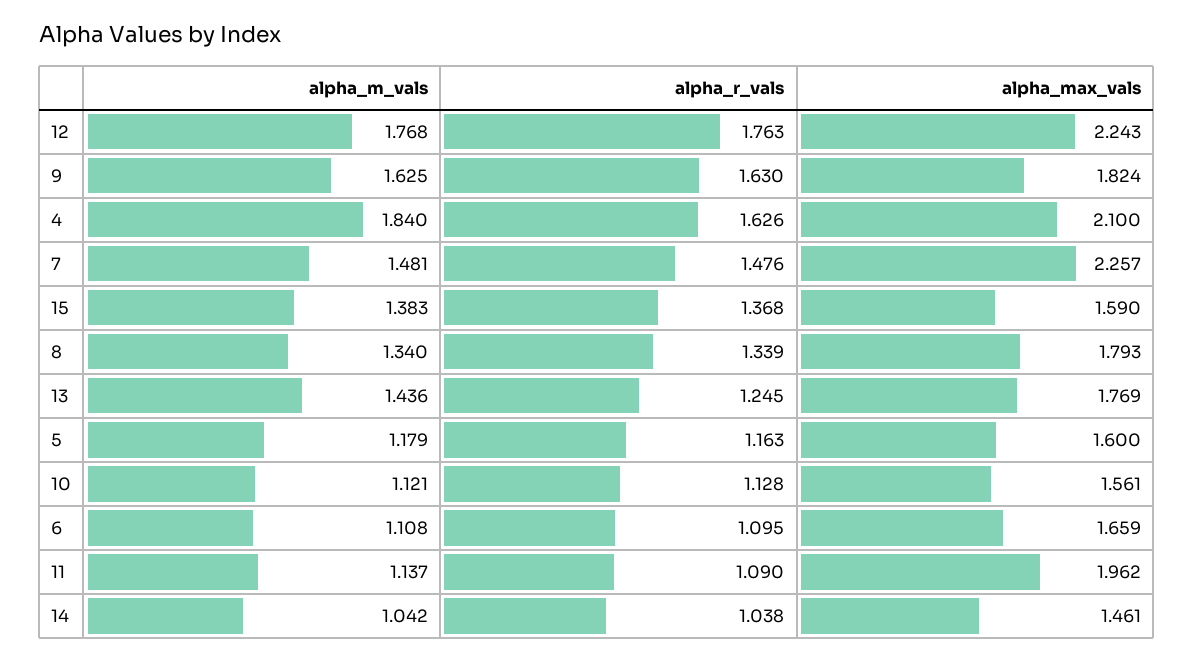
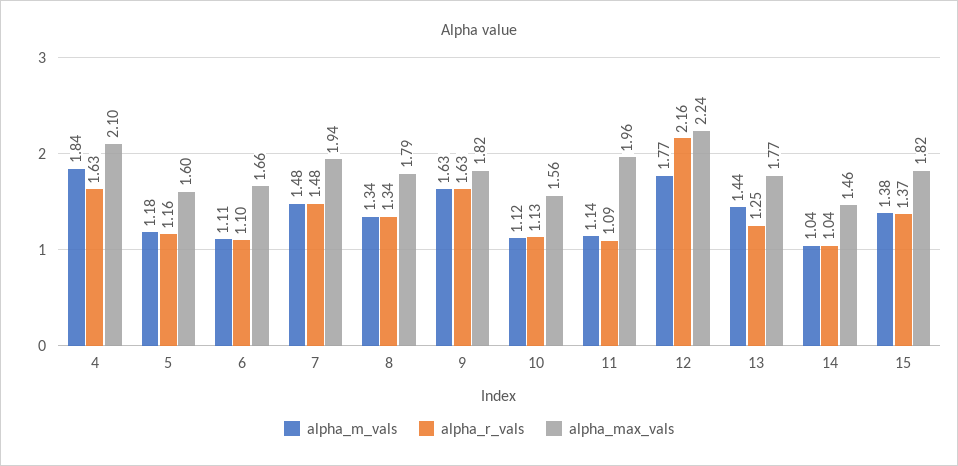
alpha_r_vals, 12: 1.763 -> 2.16
alpha_max_vals, 7: 2.257 -> 1.94
alpha_max_vals, 15: 1.59 -> 1.82

